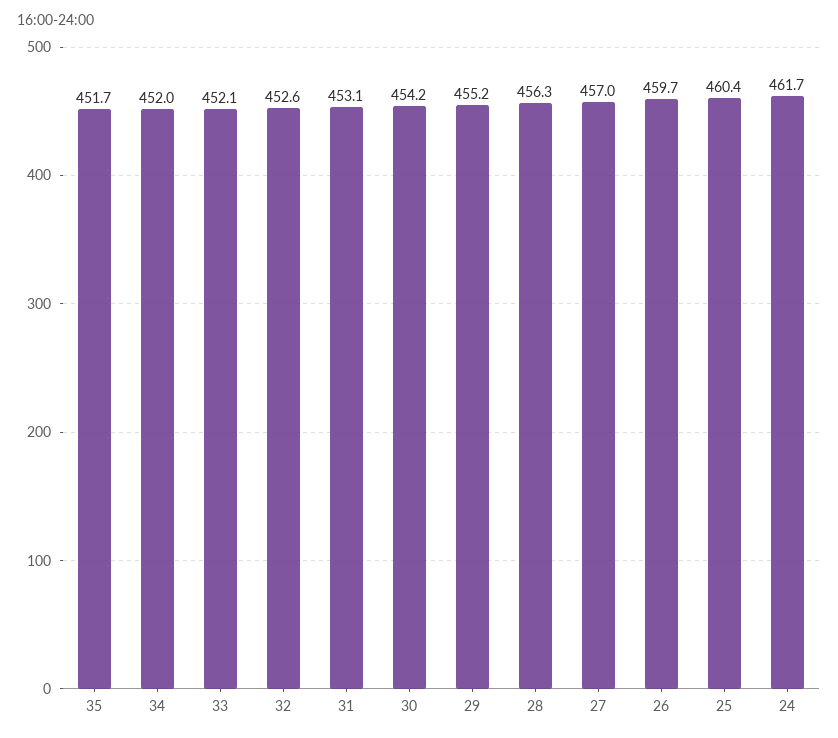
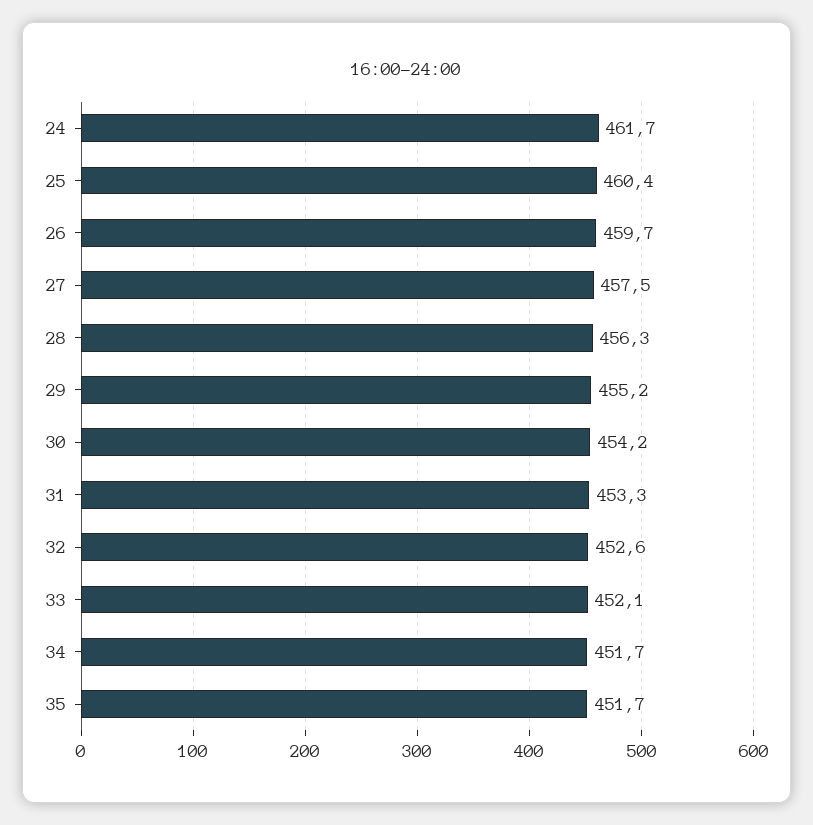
34: 452 -> 451.7
31: 453.1 -> 453.3
27: 457 -> 457.5

